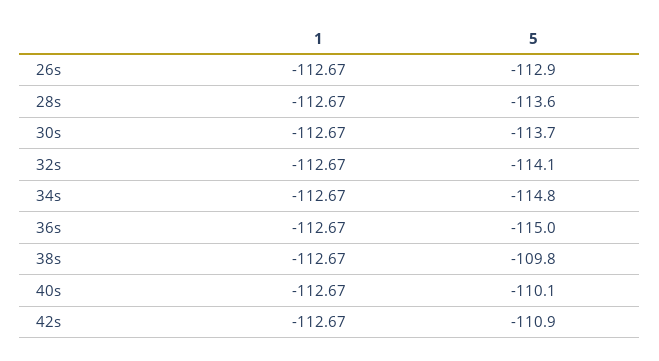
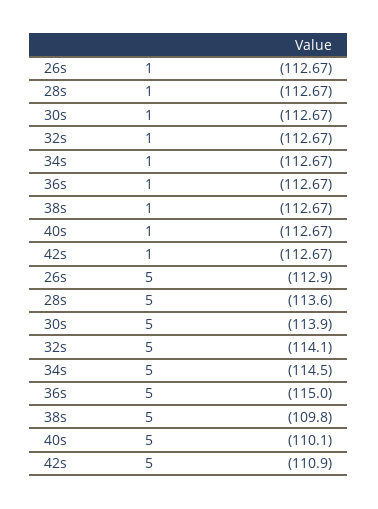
5, 30s: -113.7 -> -113.9
5, 34s: -114.8 -> -114.5

